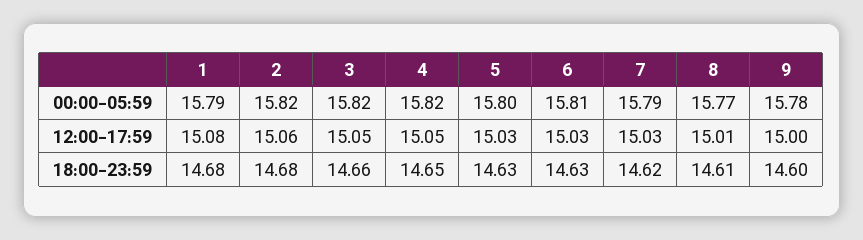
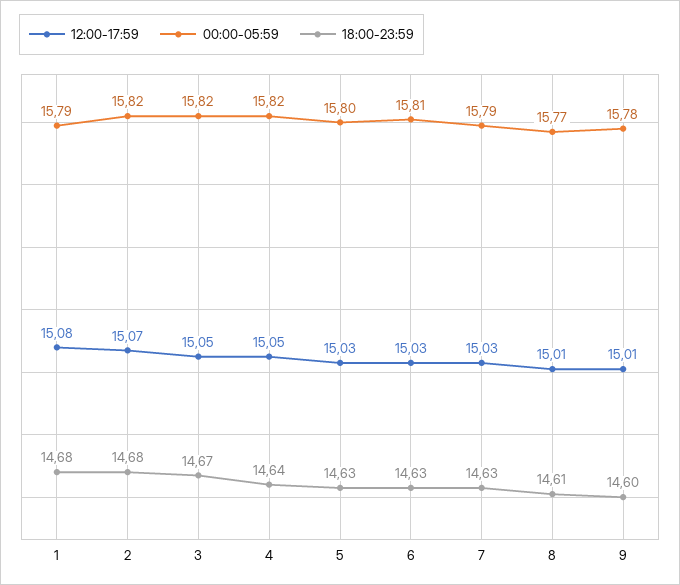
12:00-17:59, 2: 15.06 -> 15.07
12:00-17:59, 9: 15 -> 15.01
18:00-23:59, 3: 14.66 -> 14.67
18:00-23:59, 4: 14.65 -> 14.64
18:00-23:59, 7: 14.62 -> 14.63

